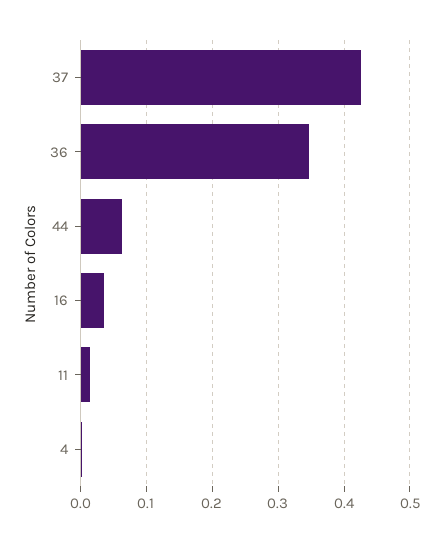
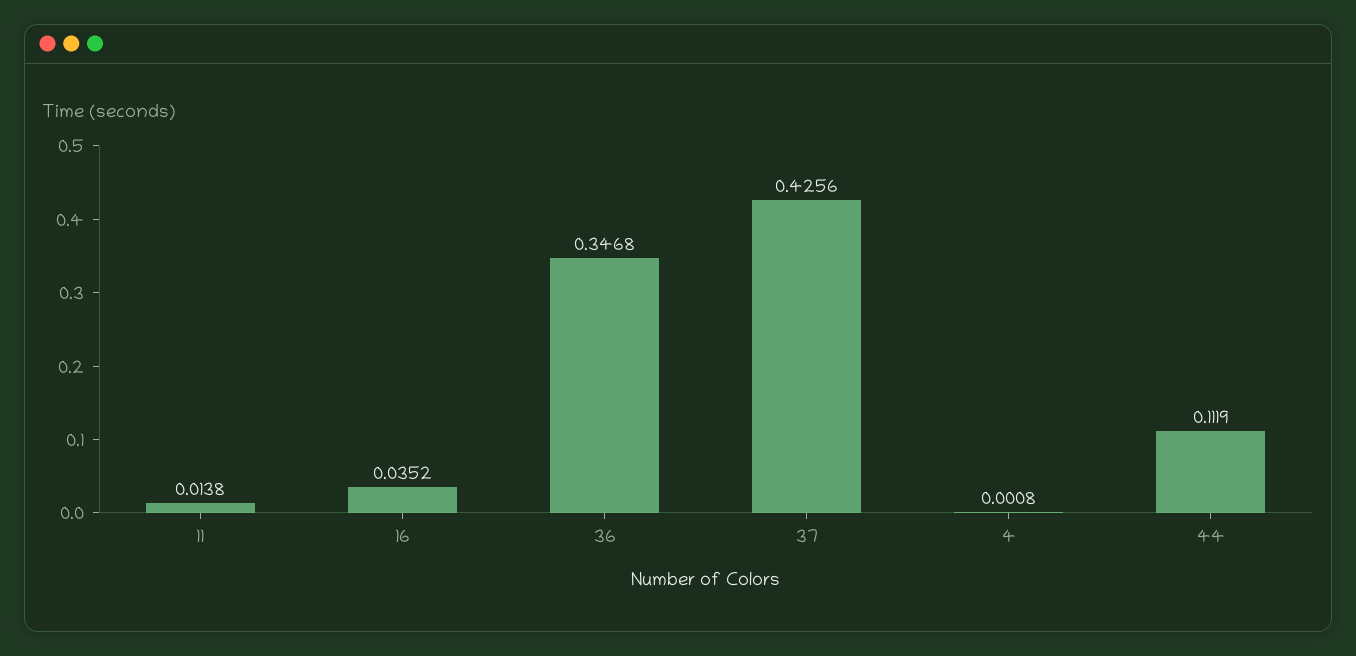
44: 0.06 -> 0.1119

